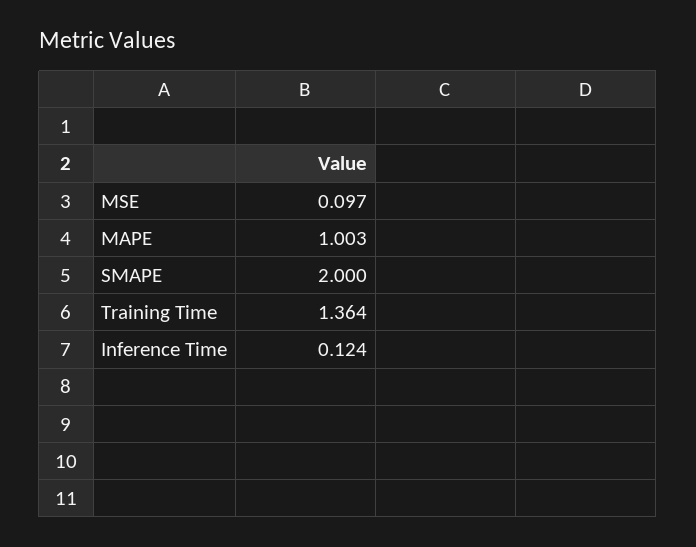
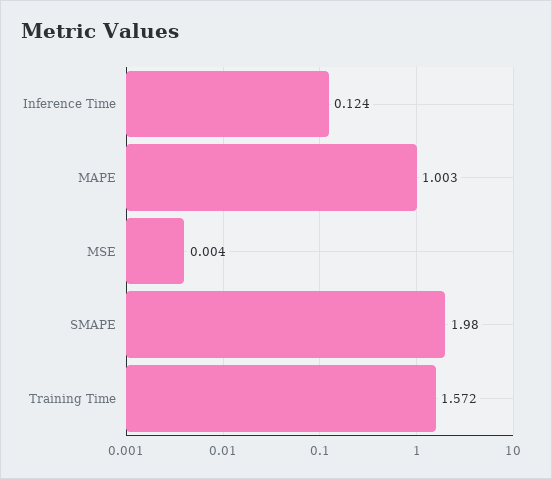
MSE: 0.097 -> 0.004
SMAPE: 2 -> 1.98
Training Time: 1.364 -> 1.572

